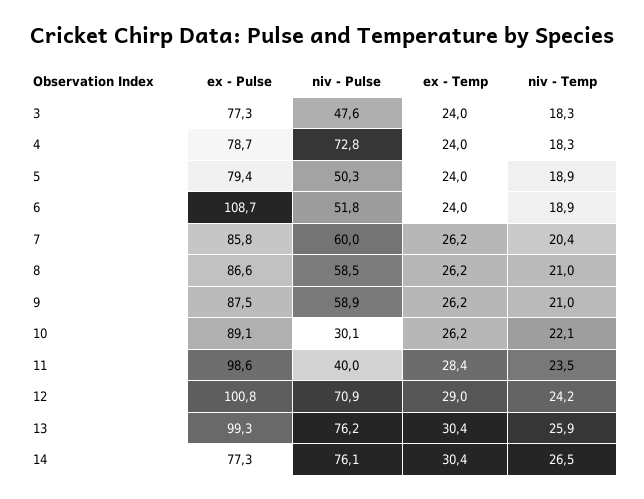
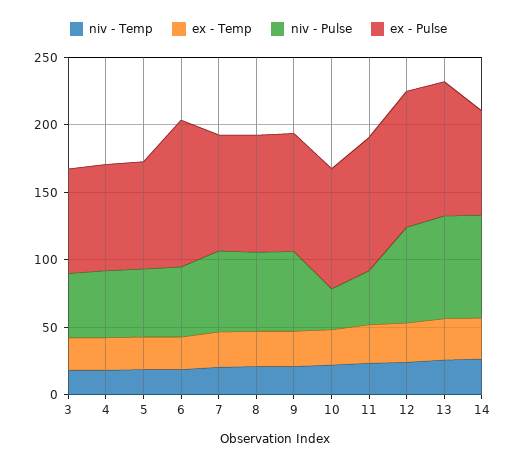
niv - Pulse, 4: 72.8 -> 50

